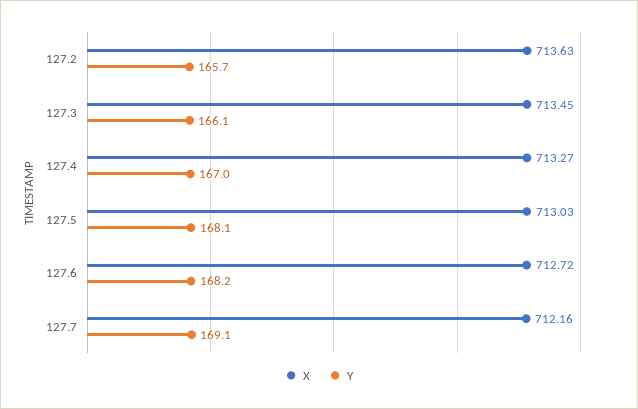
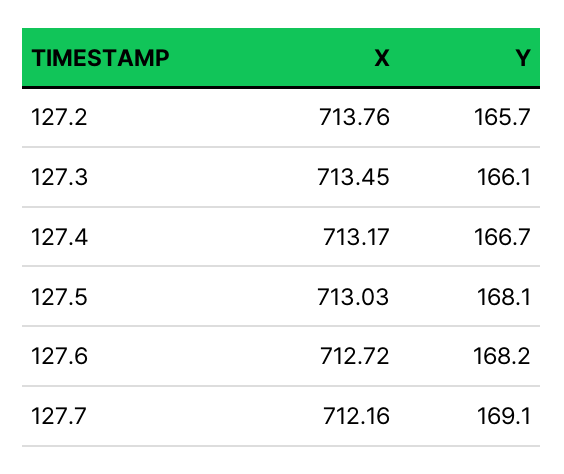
X, 127.2: 713.63 -> 713.76
X, 127.4: 713.27 -> 713.17
Y, 127.4: 167 -> 166.7

